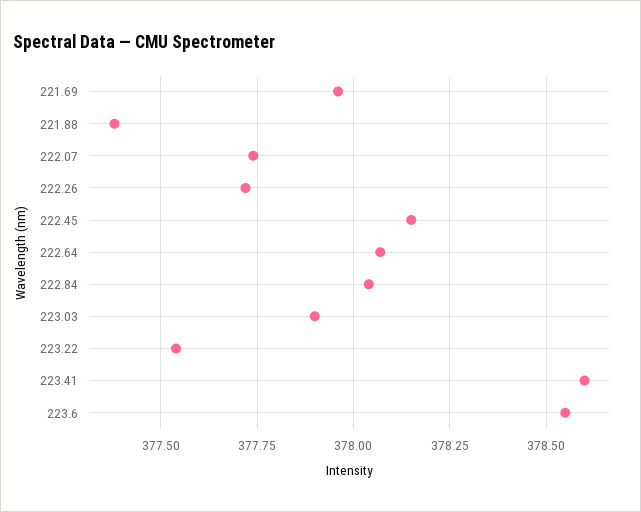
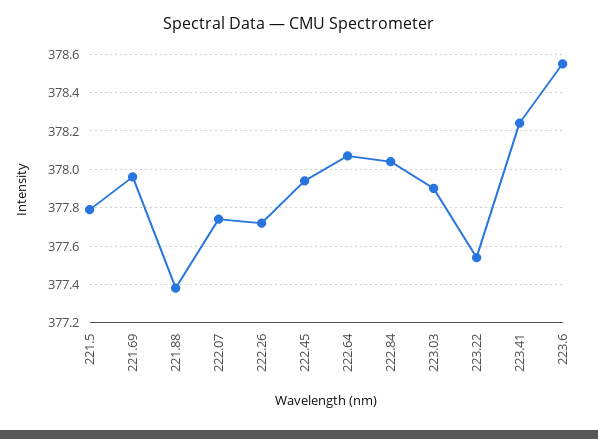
222.45: 378.15 -> 377.95
223.41: 378.6 -> 378.25
221.5: none -> 377.8

